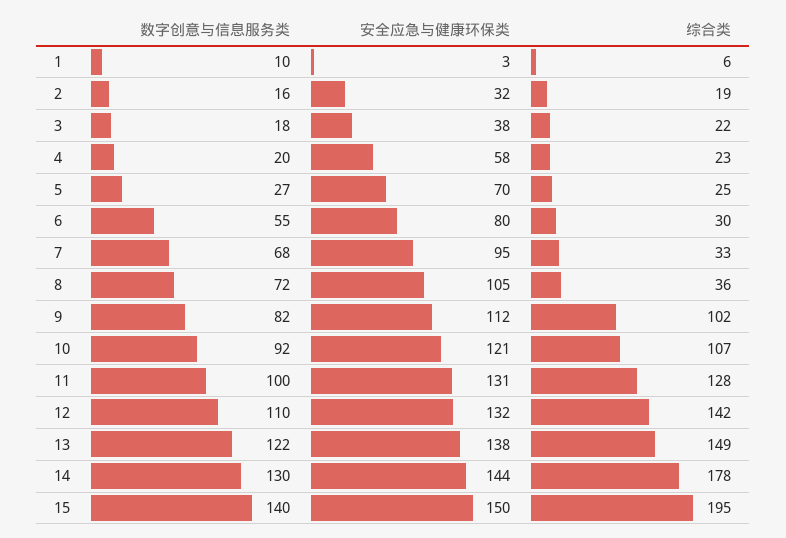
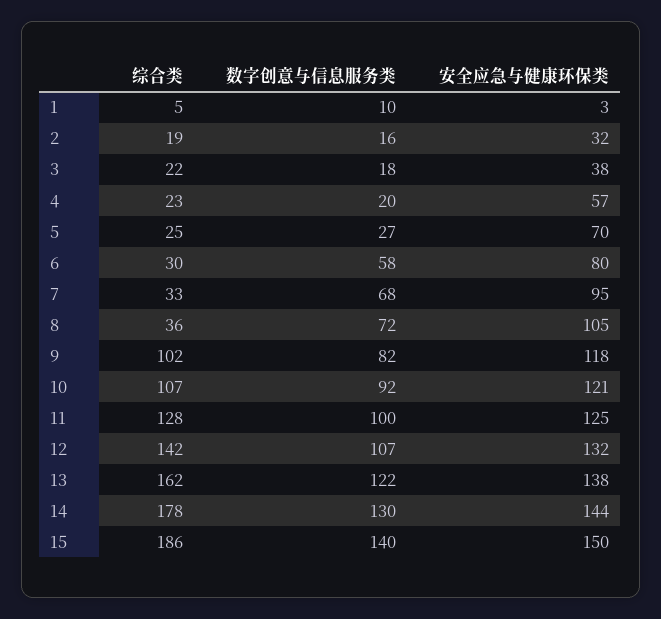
综合类, 1: 6 -> 5
安全应急与健康环保类, 4: 58 -> 57
数字创意与信息服务类, 6: 55 -> 58
安全应急与健康环保类, 9: 112 -> 118
安全应急与健康环保类, 11: 131 -> 125
数字创意与信息服务类, 12: 110 -> 107
综合类, 13: 149 -> 162
综合类, 15: 195 -> 186

